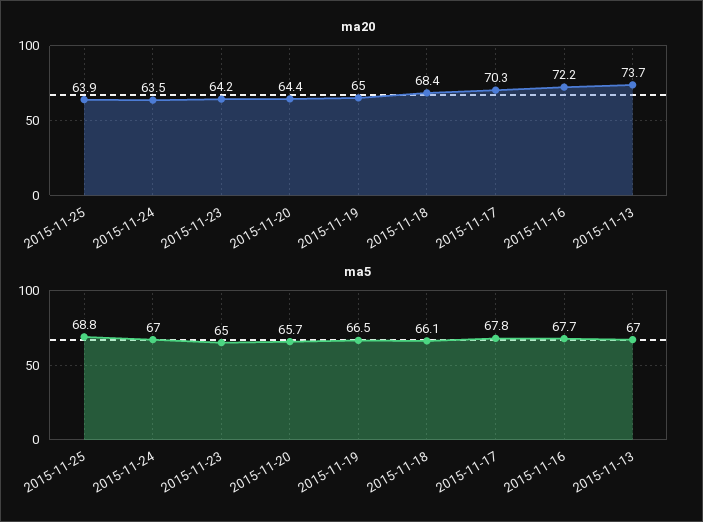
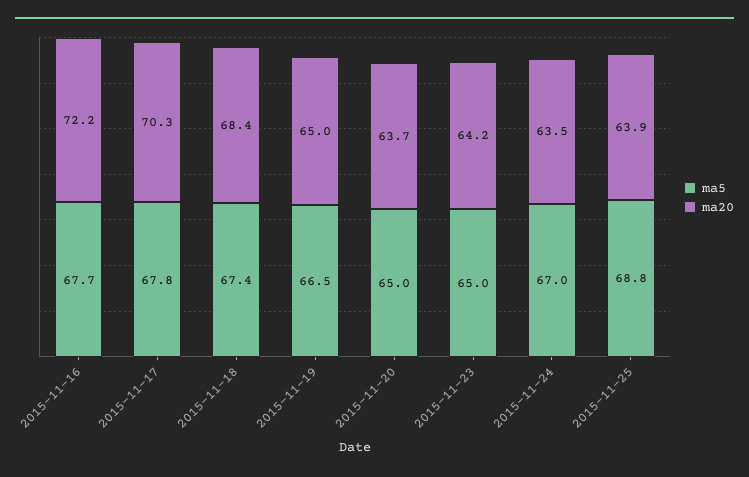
ma20, 2015-11-20: 64.4 -> 63.7
ma20, 2015-11-13: 73.7 -> none
ma5, 2015-11-20: 65.7 -> 65
ma5, 2015-11-18: 66.1 -> 67.4
ma5, 2015-11-13: 67 -> none

